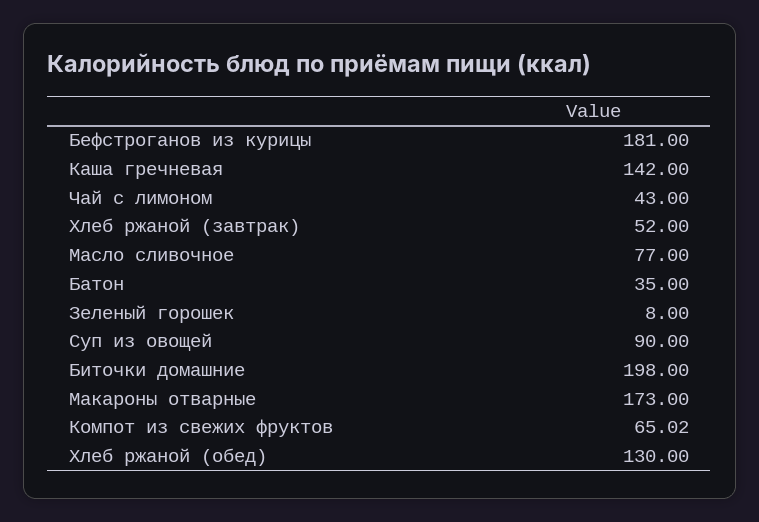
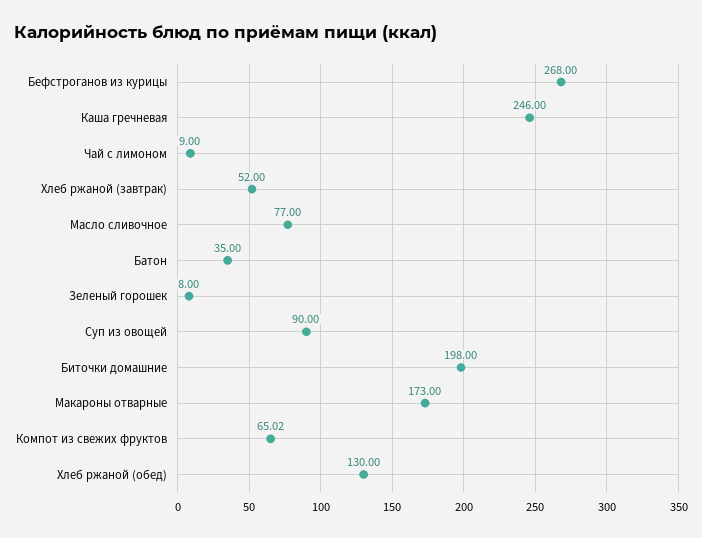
Бефстроганов из курицы: 181 -> 268
Каша гречневая: 142 -> 246
Чай с лимоном: 43 -> 9

